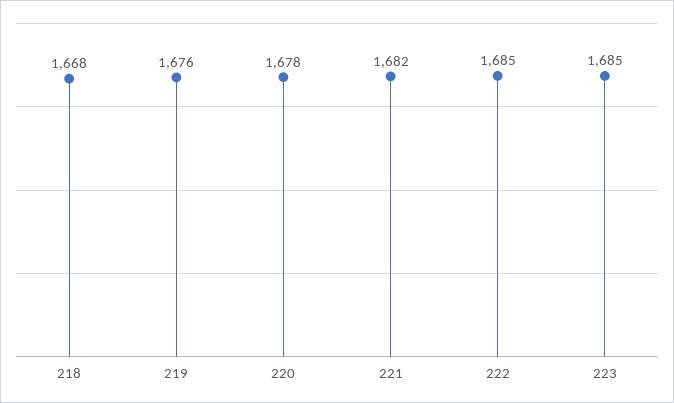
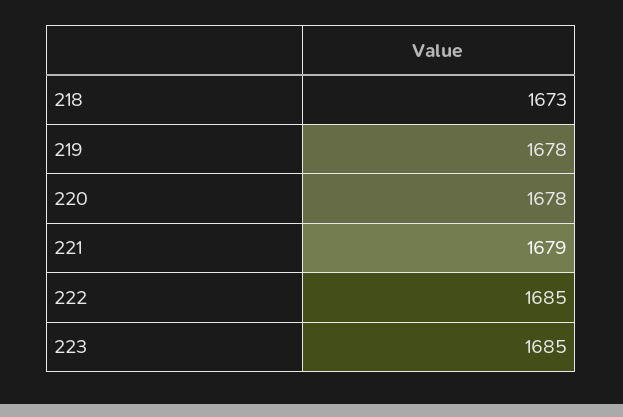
218: 1668 -> 1673
219: 1676 -> 1678
221: 1682 -> 1679

